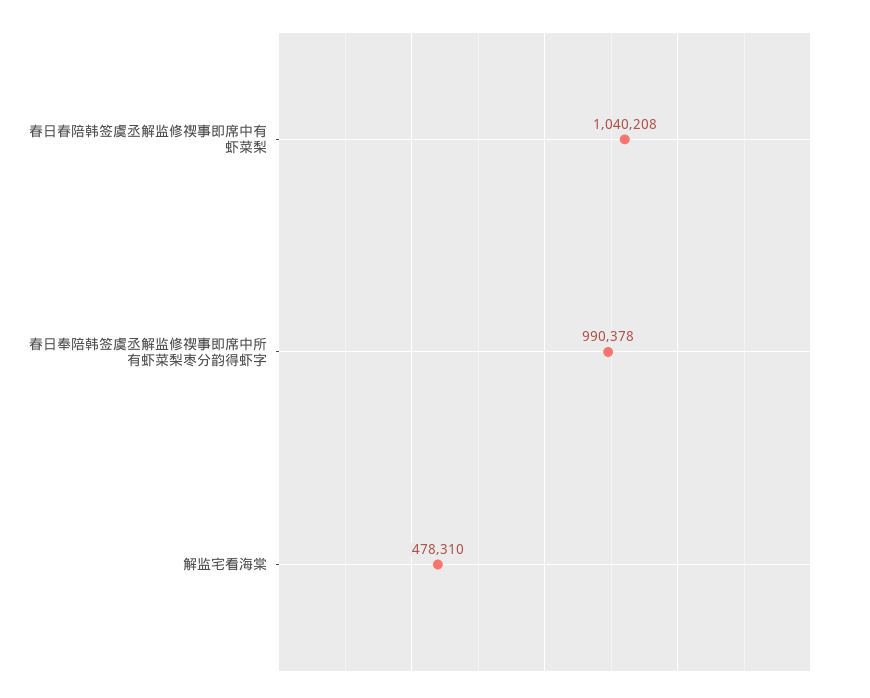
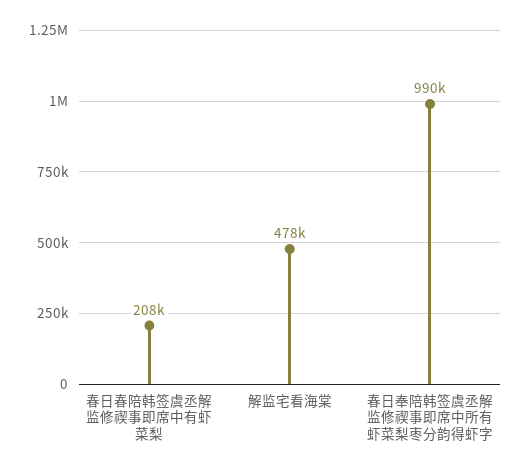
春日春陪韩签虞丞解监修禊事即席中有虾菜梨: 1040208 -> 208000

